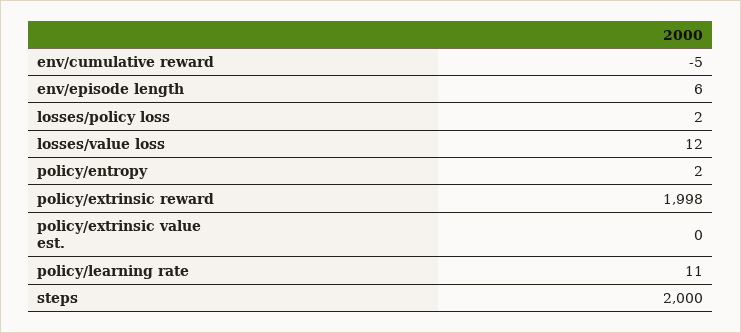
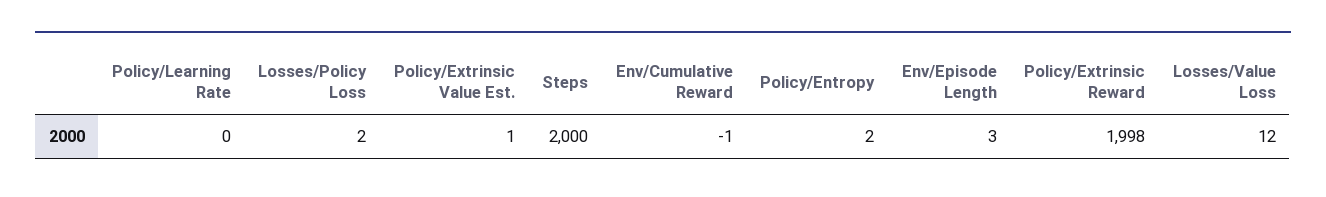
env/cumulative reward: -5 -> -1
env/episode length: 6 -> 3
policy/extrinsic value est.: 0 -> 1
policy/learning rate: 11 -> 0

